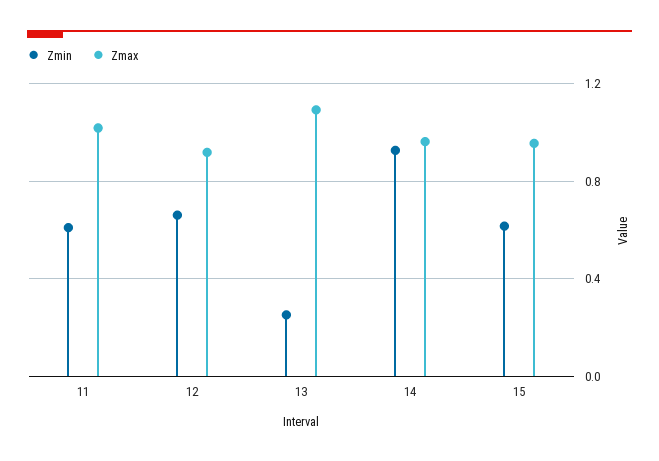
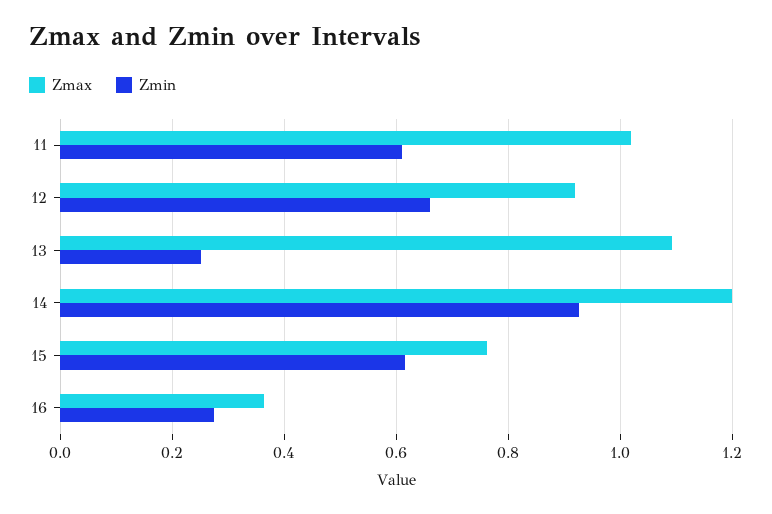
Zmax, 14: 0.95 -> 1.2
Zmax, 15: 0.95 -> 0.76
Zmax, 16: none -> 0.36
Zmin, 16: none -> 0.28

